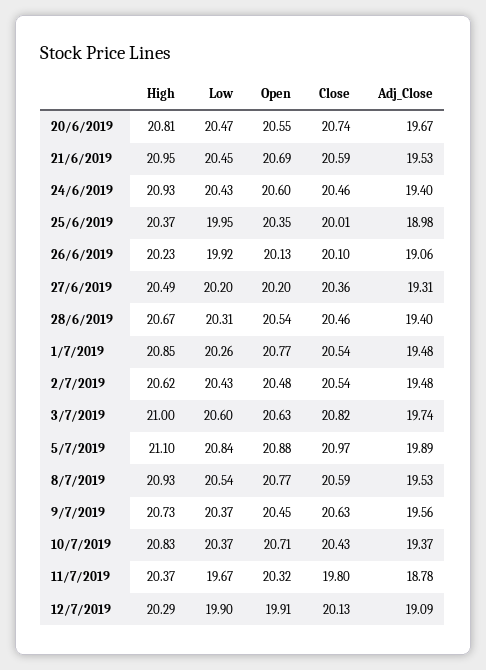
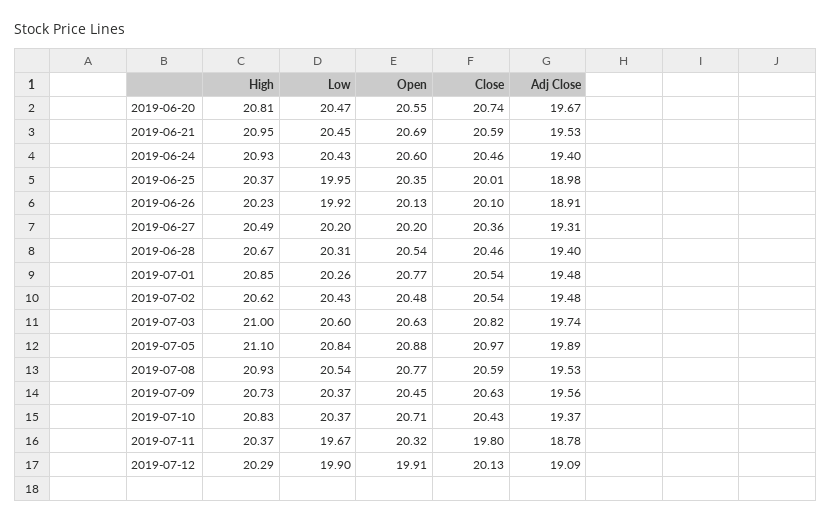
Adj_Close, 26/6/2019: 19.06 -> 18.91

